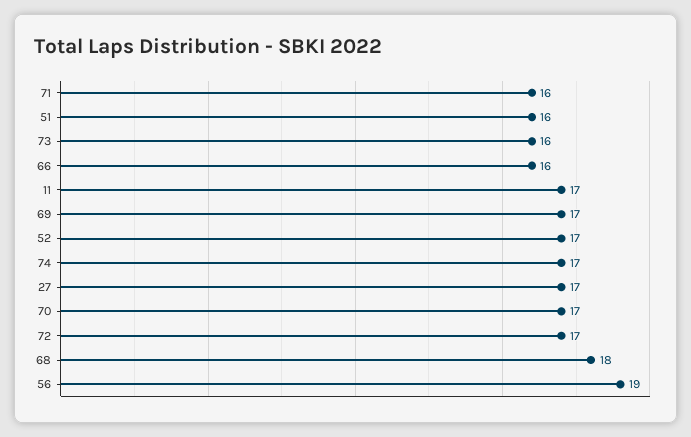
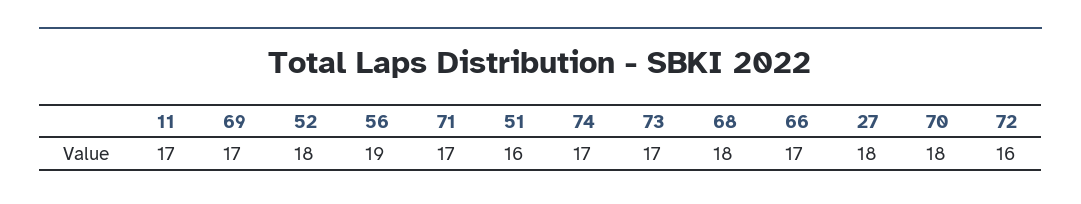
71: 16 -> 17
73: 16 -> 17
66: 16 -> 17
52: 17 -> 18
27: 17 -> 18
70: 17 -> 18
72: 17 -> 16

